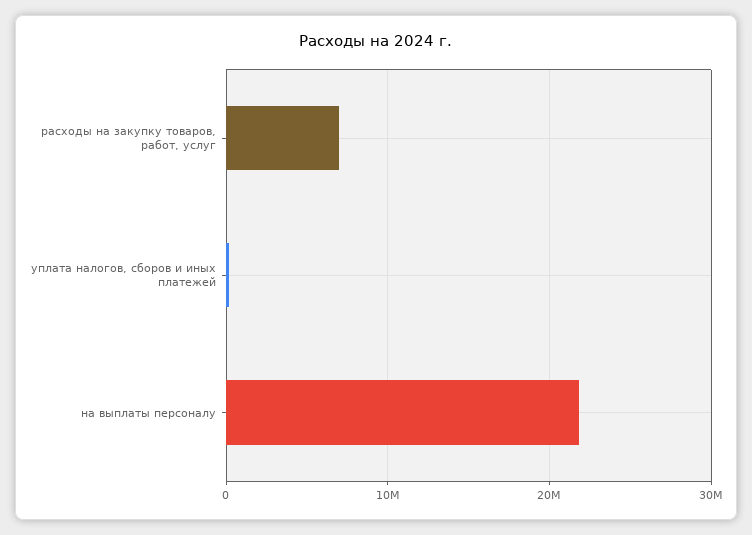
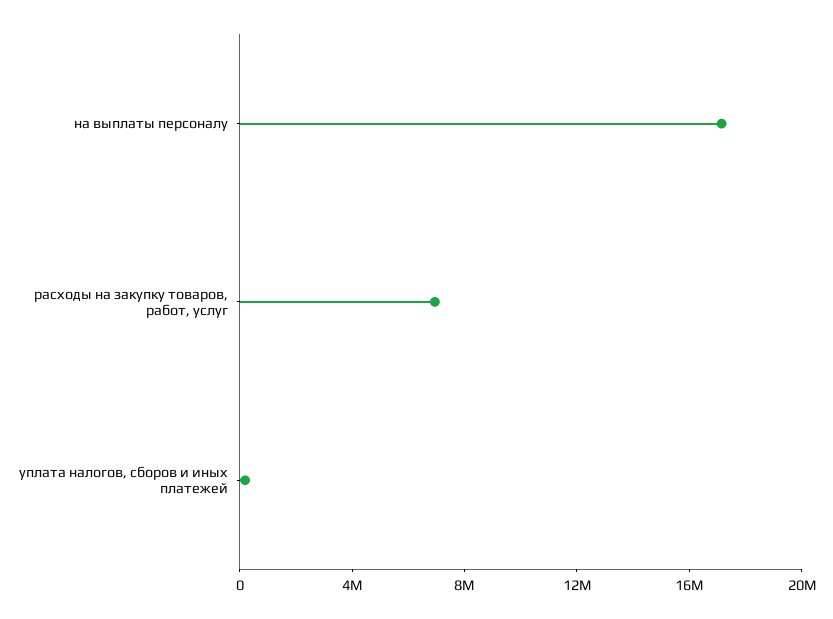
на выплаты персоналу: 22000000 -> 17000000

